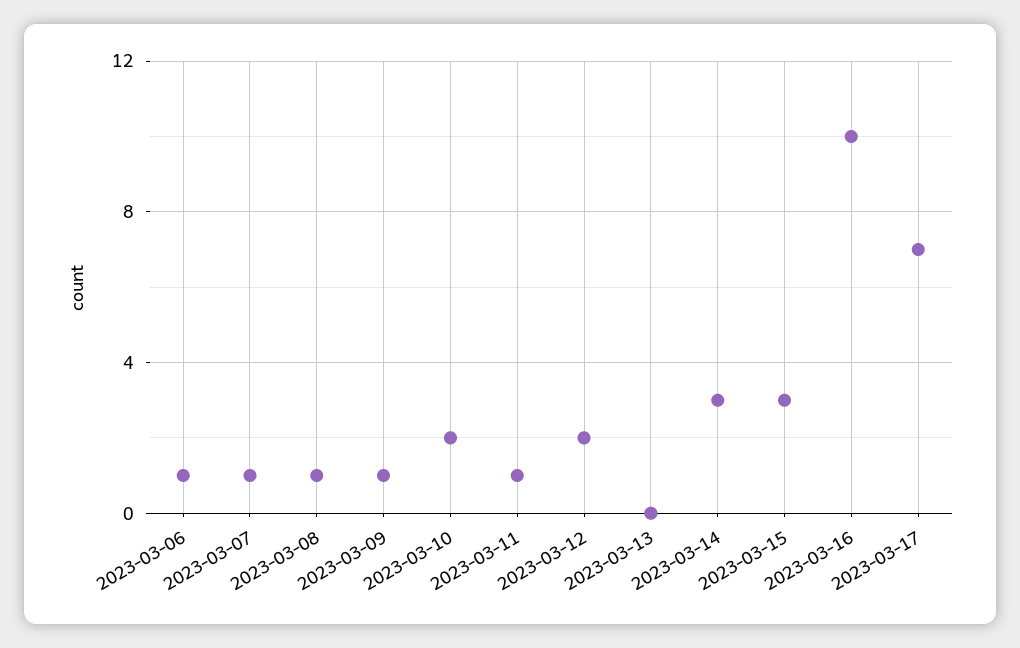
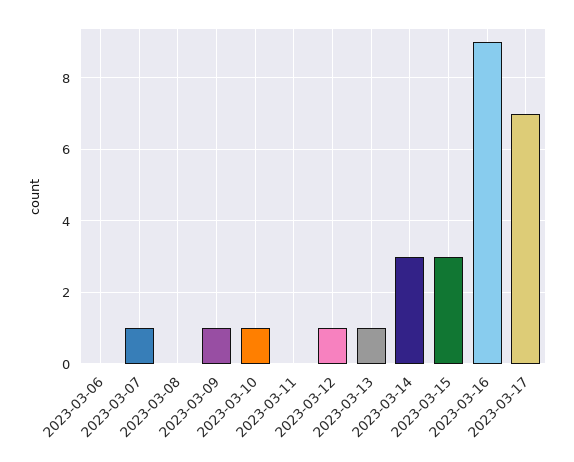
2023-03-06: 1 -> 0
2023-03-08: 1 -> 0
2023-03-10: 2 -> 1
2023-03-11: 1 -> 0
2023-03-12: 2 -> 1
2023-03-13: 0 -> 1
2023-03-16: 10 -> 9

